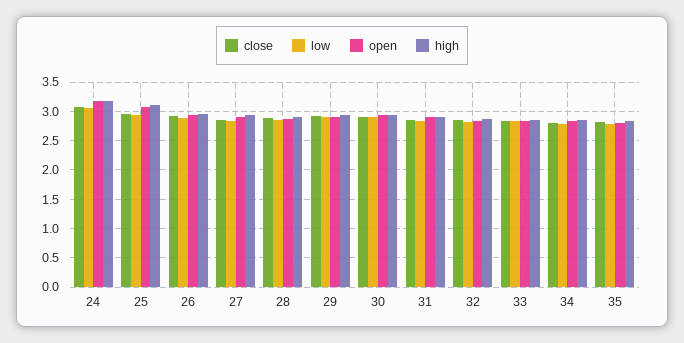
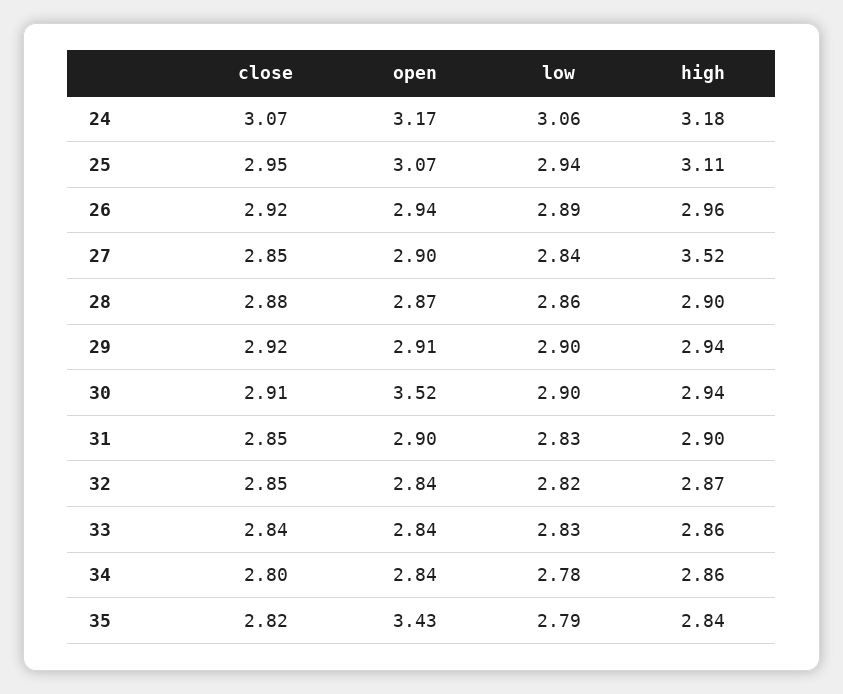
high, 27: 3 -> 3.52
open, 30: 3 -> 3.52
open, 35: 2.75 -> 3.43

